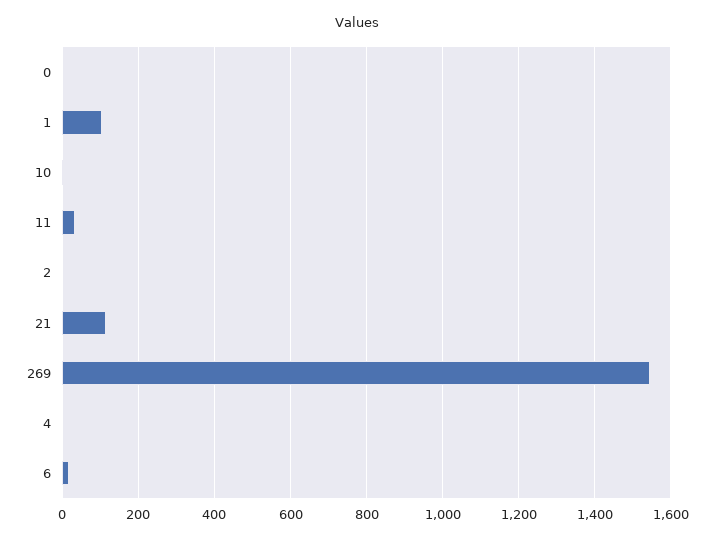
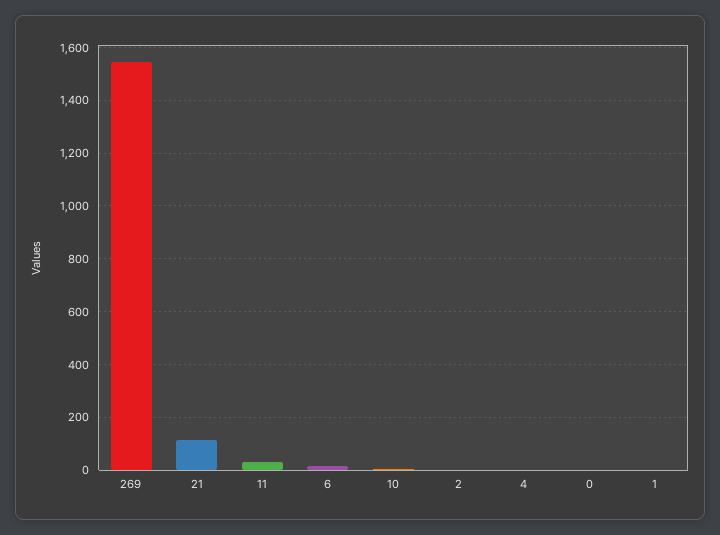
1: 100 -> 0

